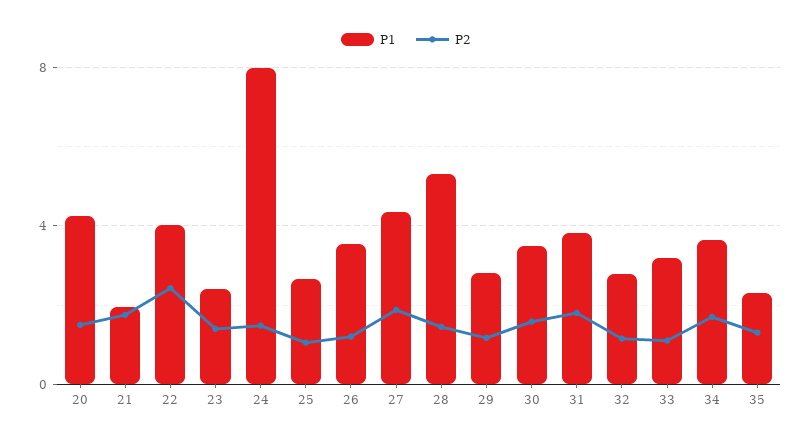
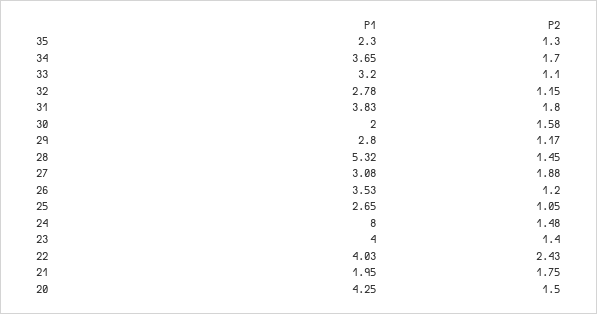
P1, 23: 2.5 -> 4
P1, 27: 4.5 -> 3.08
P1, 30: 3.5 -> 2

